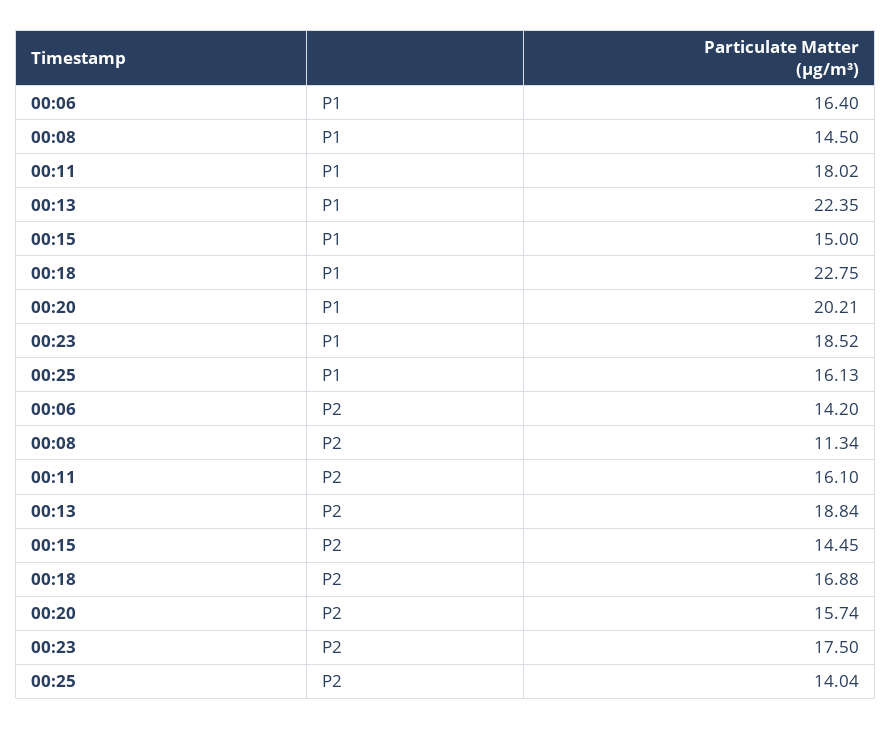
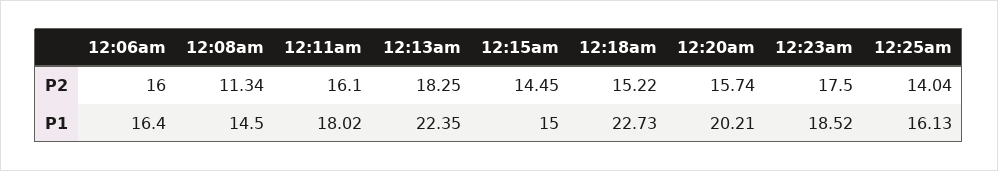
00:18, P1: 22.75 -> 22.73
00:06, P2: 14.2 -> 16
00:13, P2: 18.84 -> 18.25
00:18, P2: 16.88 -> 15.22

